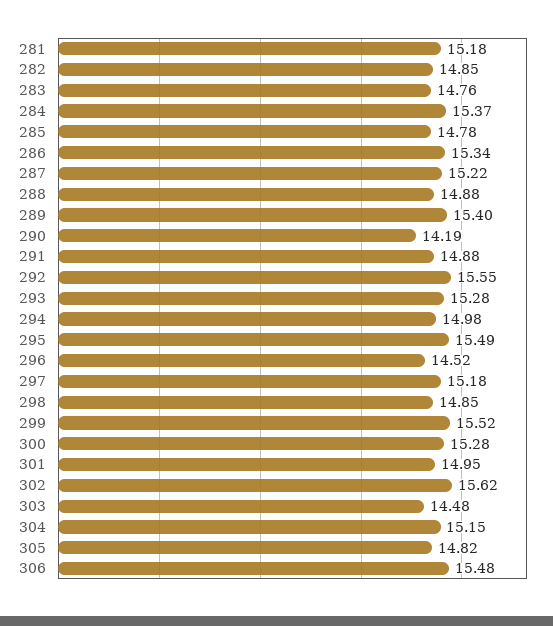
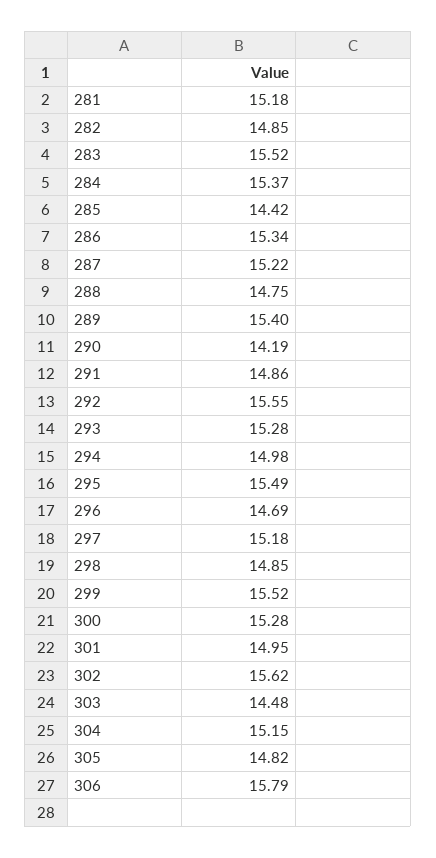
283: 14.76 -> 15.52
285: 14.78 -> 14.42
288: 14.88 -> 14.75
291: 14.88 -> 14.86
296: 14.52 -> 14.69
306: 15.48 -> 15.79

